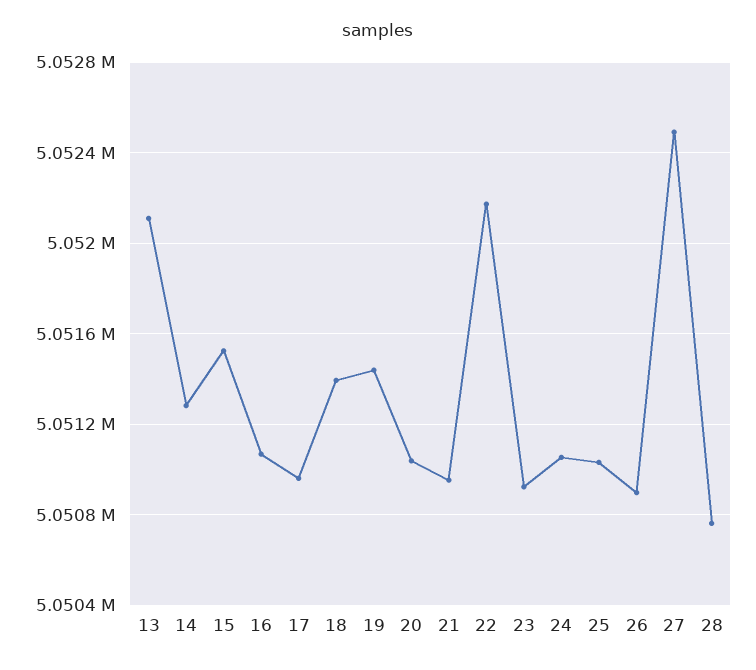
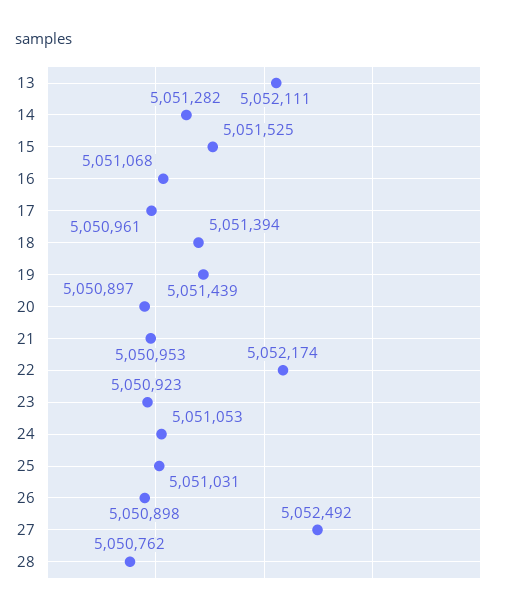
20: 5051050 -> 5050897

